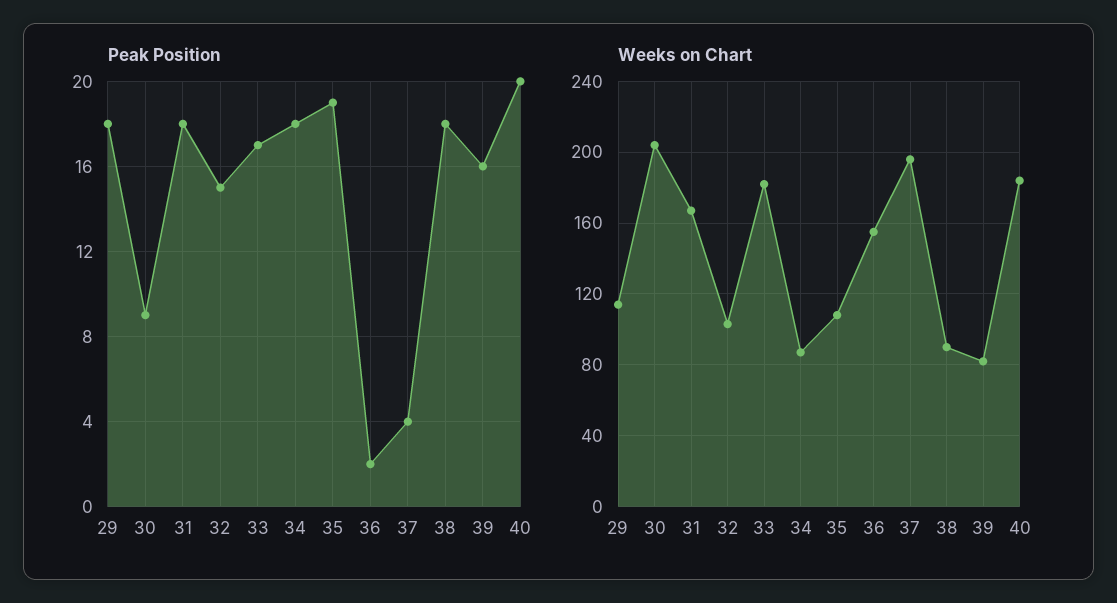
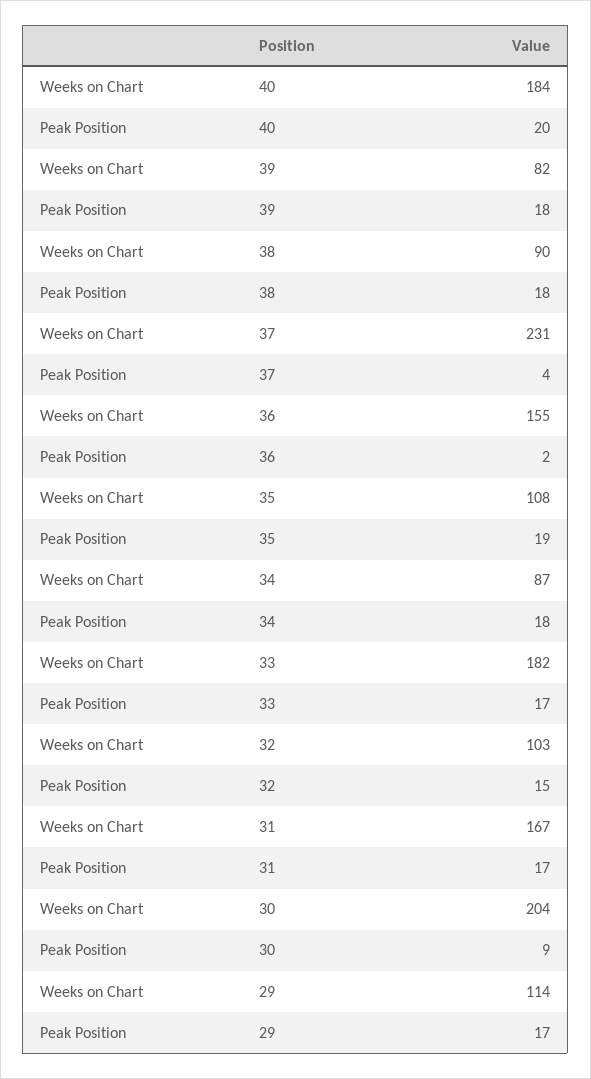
Peak Position, 29: 18 -> 17
Peak Position, 31: 18 -> 17
Peak Position, 39: 16 -> 18
Weeks on Chart, 37: 195 -> 231

